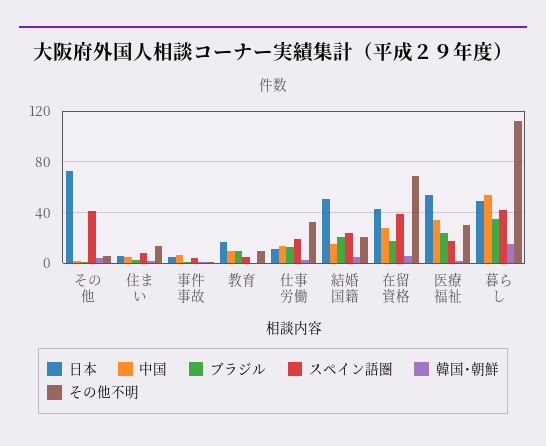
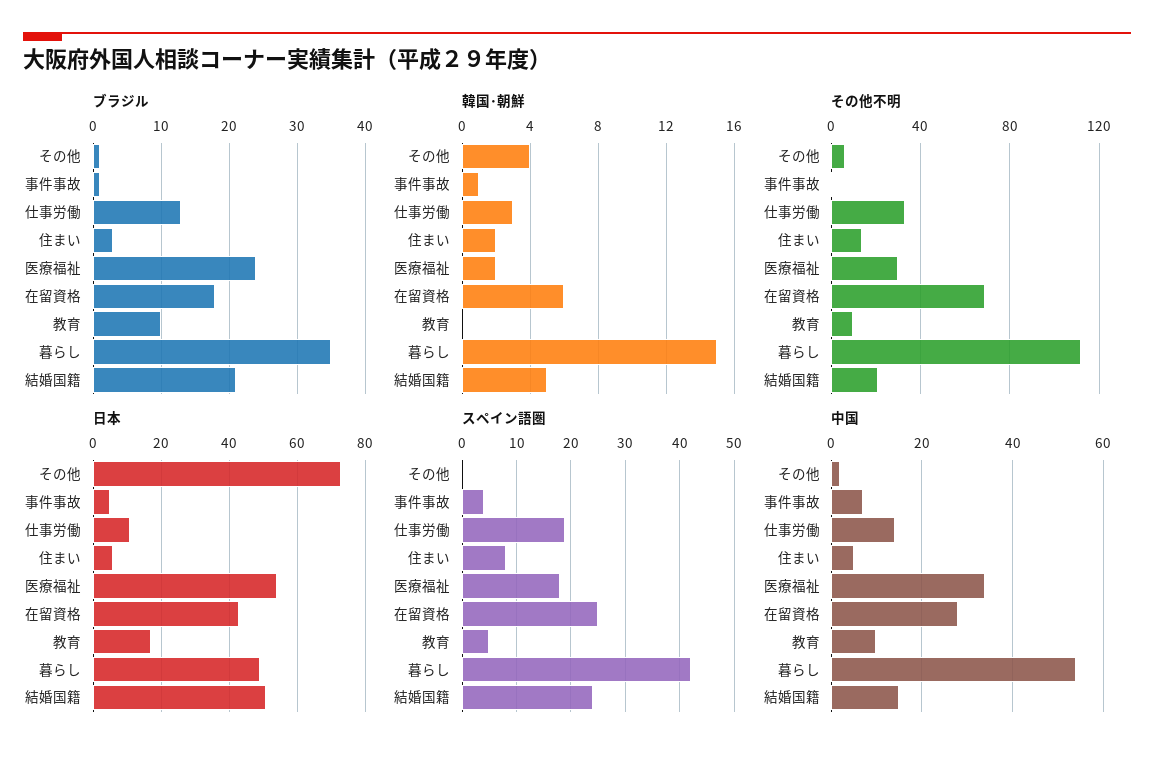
スペイン語圏, その他: 40 -> 0
スペイン語圏, 在留資格: 40 -> 25

